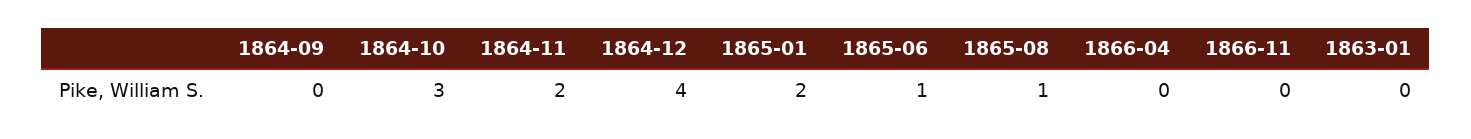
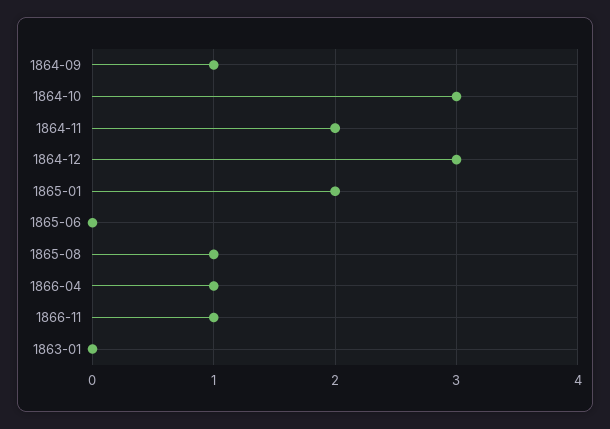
1864-09: 0 -> 1
1864-12: 4 -> 3
1865-06: 1 -> 0
1866-04: 0 -> 1
1866-11: 0 -> 1

